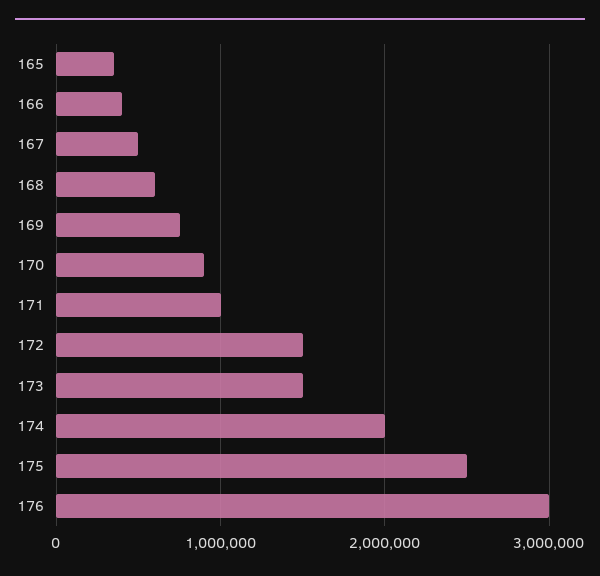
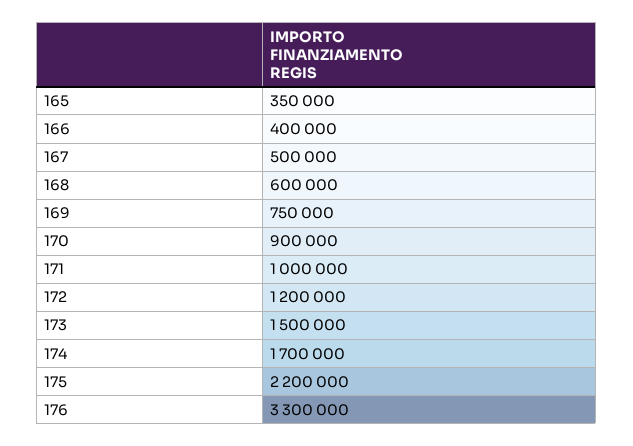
172: 1500000 -> 1200000
174: 2000000 -> 1700000
175: 2500000 -> 2200000
176: 3000000 -> 3300000

